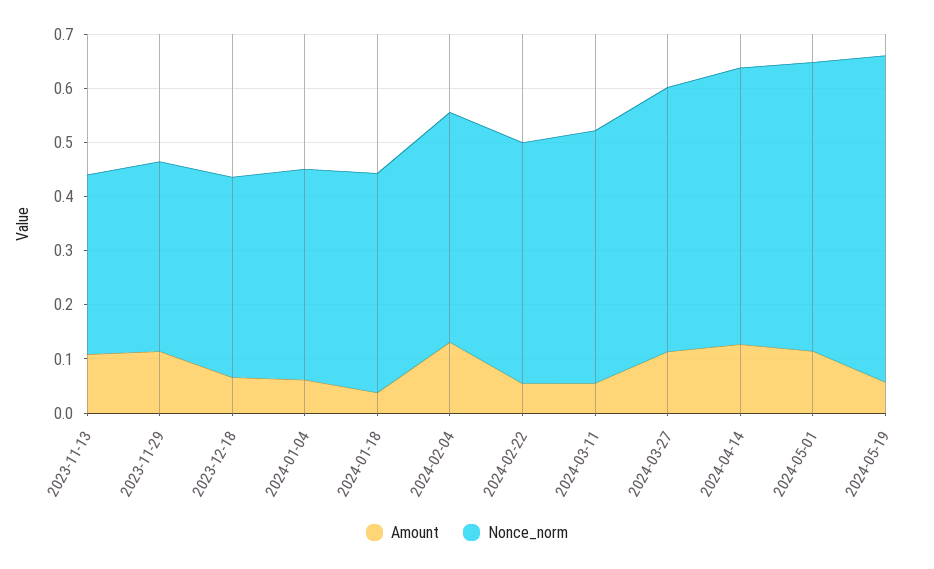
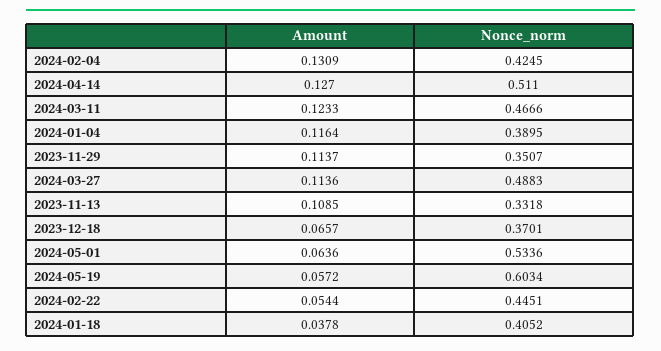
Amount, 2024-01-04: 0.06 -> 0.1164
Amount, 2024-03-11: 0.06 -> 0.1233
Amount, 2024-05-01: 0.12 -> 0.0636

